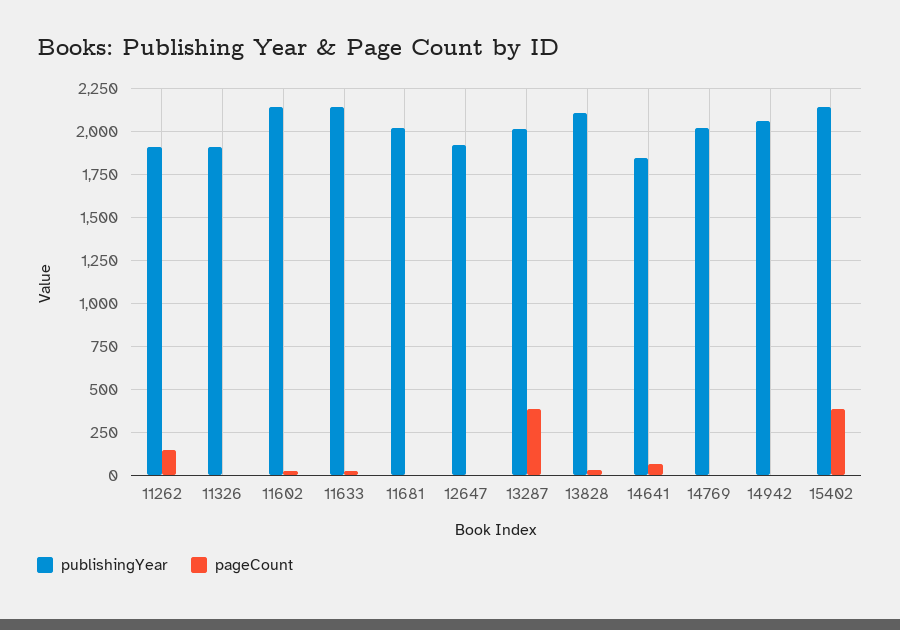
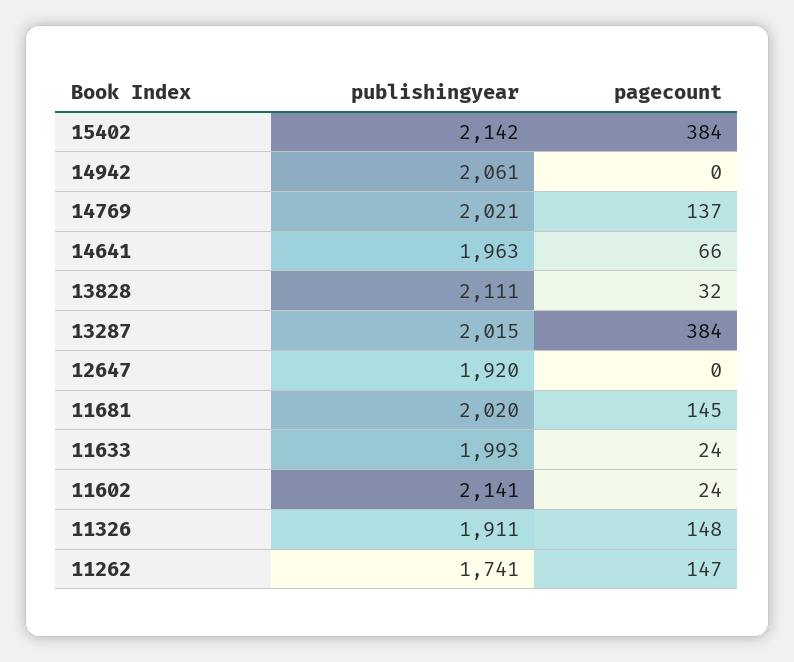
publishingYear, 11262: 1900 -> 1741
pageCount, 11326: 0 -> 148
publishingYear, 11633: 2150 -> 1993
pageCount, 11681: 0 -> 145
publishingYear, 14641: 1850 -> 1963
pageCount, 14769: 0 -> 137

